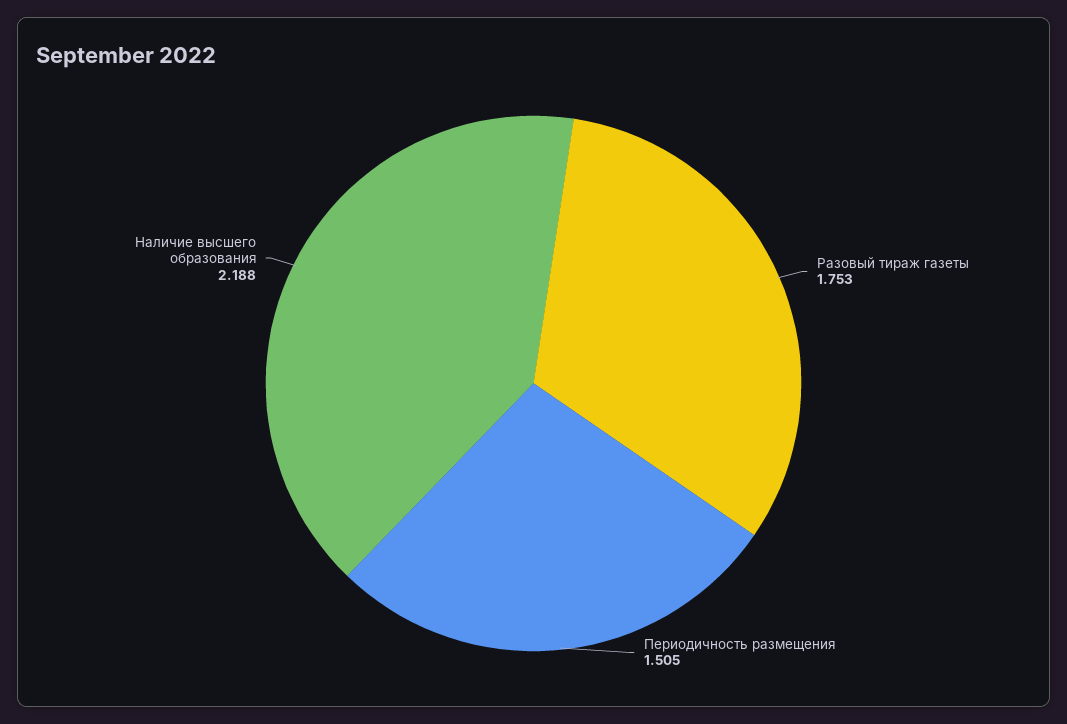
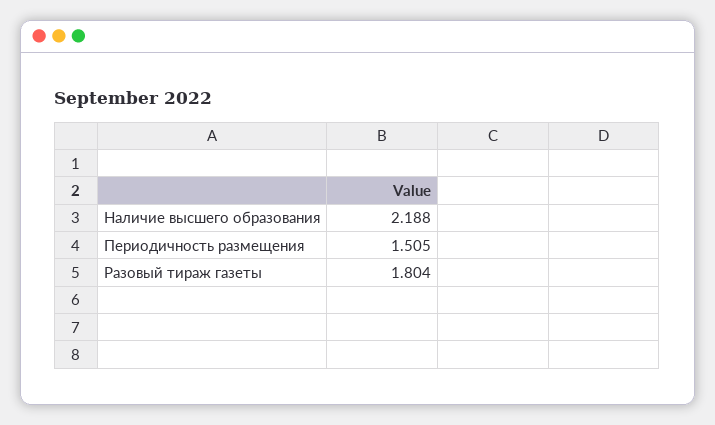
Разовый тираж газеты: 1.753 -> 1.804

